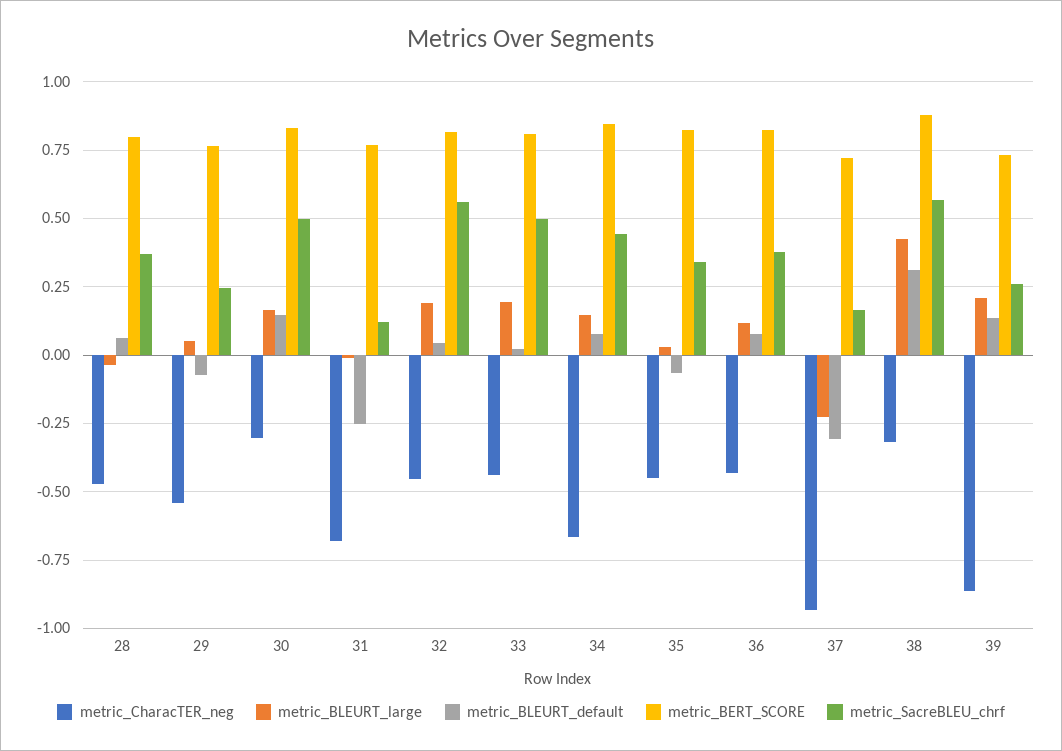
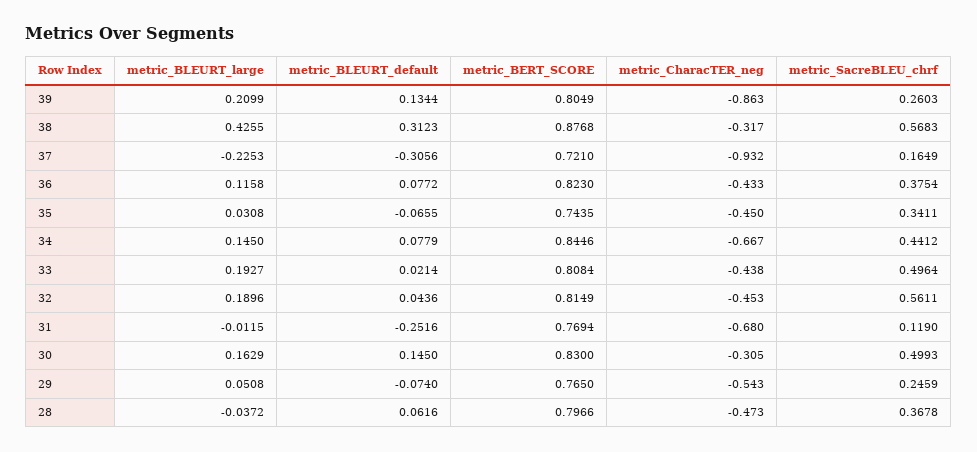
metric_BERT_SCORE, 35: 0.825 -> 0.7435
metric_BERT_SCORE, 39: 0.725 -> 0.8049

